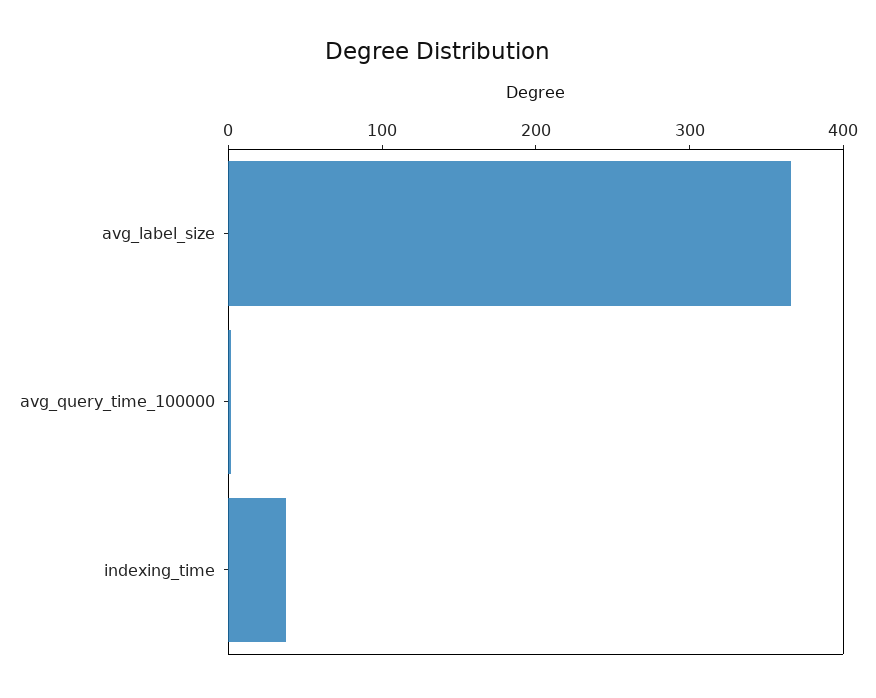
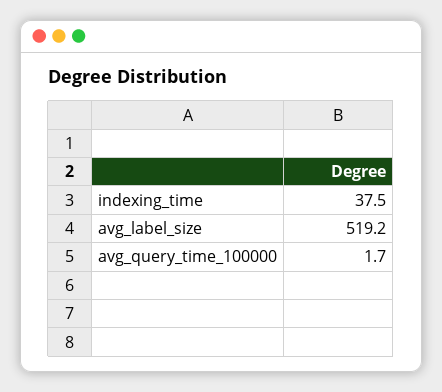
avg_label_size: 360 -> 519.2

